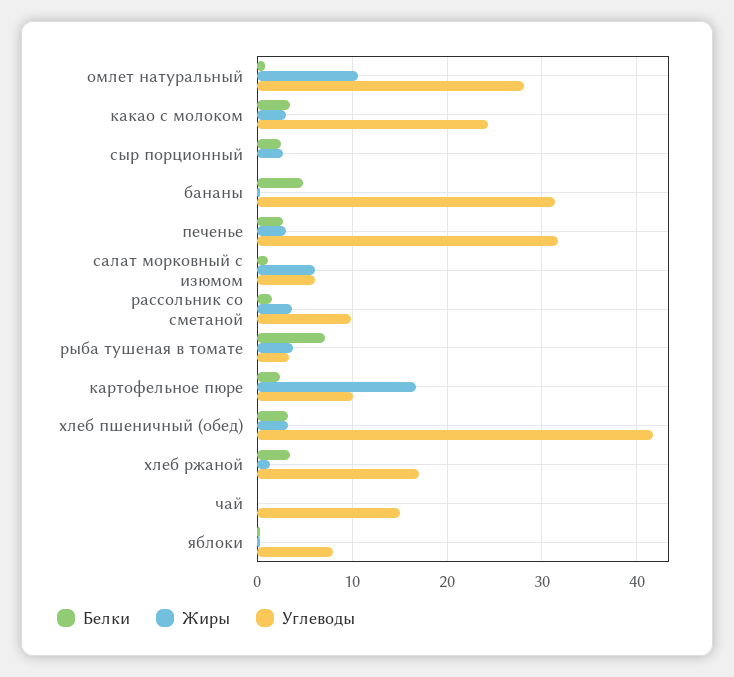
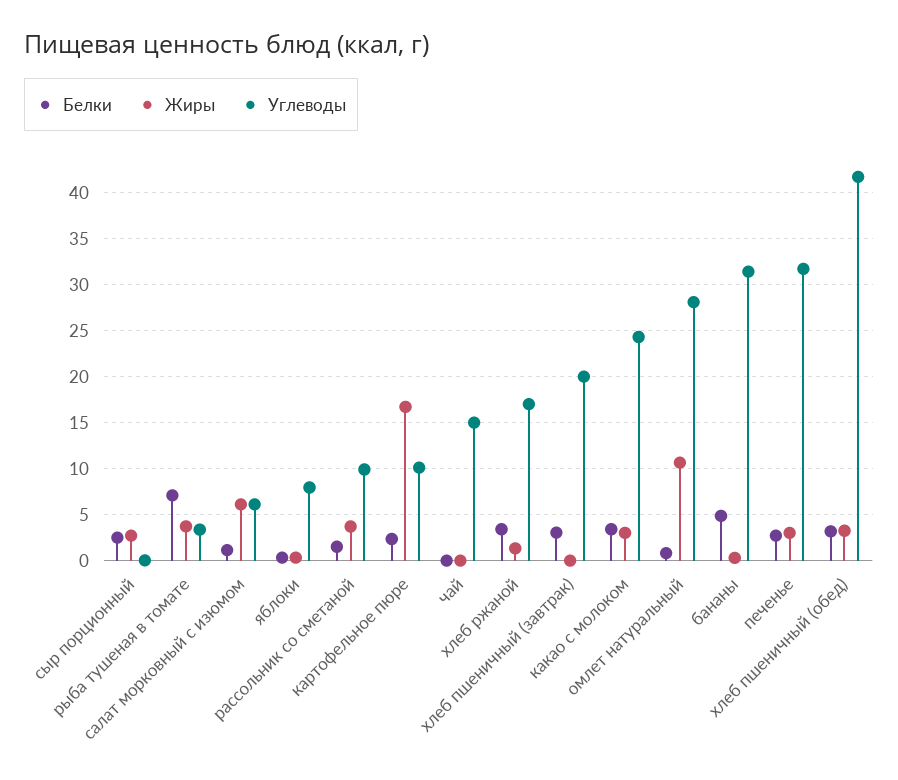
Белки, хлеб пшеничный (завтрак): none -> 3
Жиры, хлеб пшеничный (завтрак): none -> 0
Углеводы, хлеб пшеничный (завтрак): none -> 20

